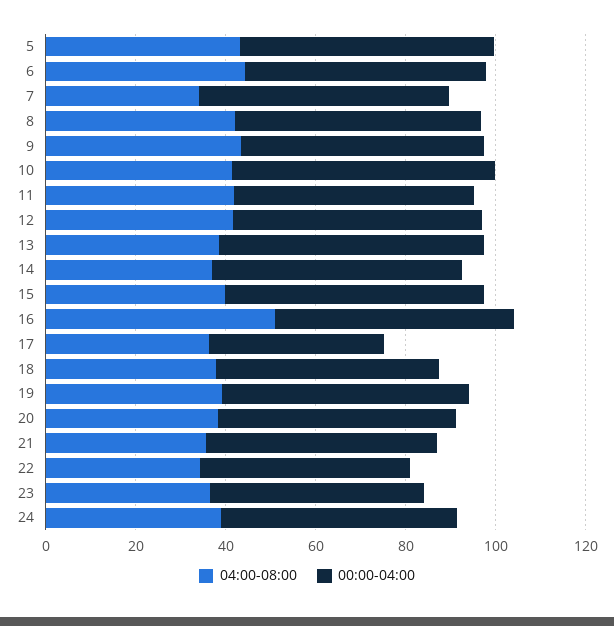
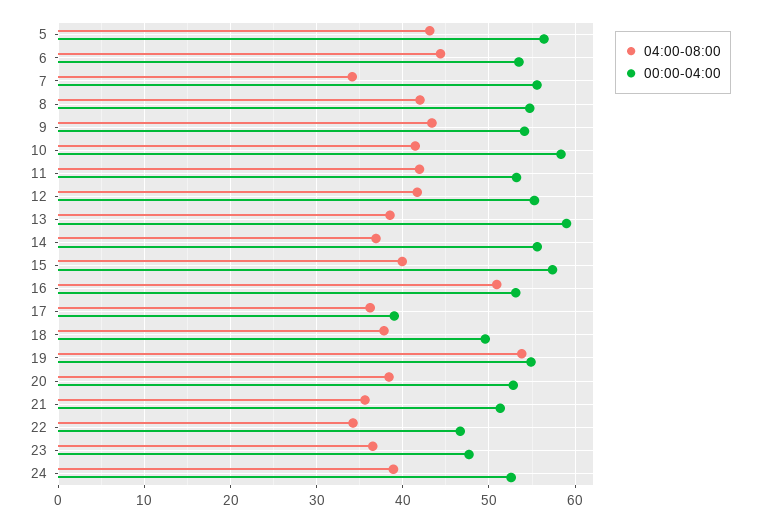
04:00-08:00, 19: 40 -> 54

